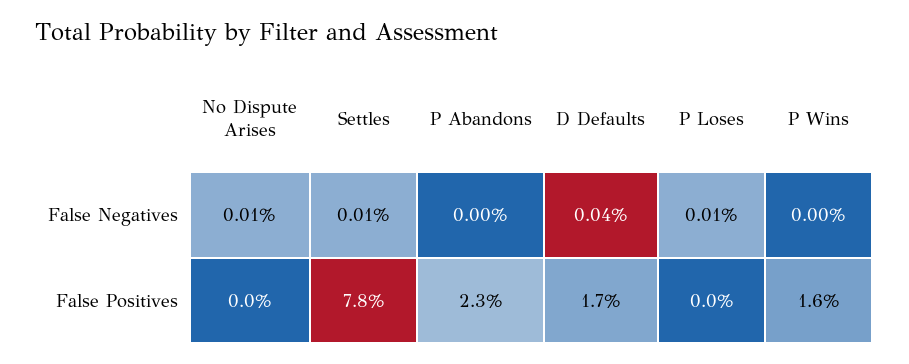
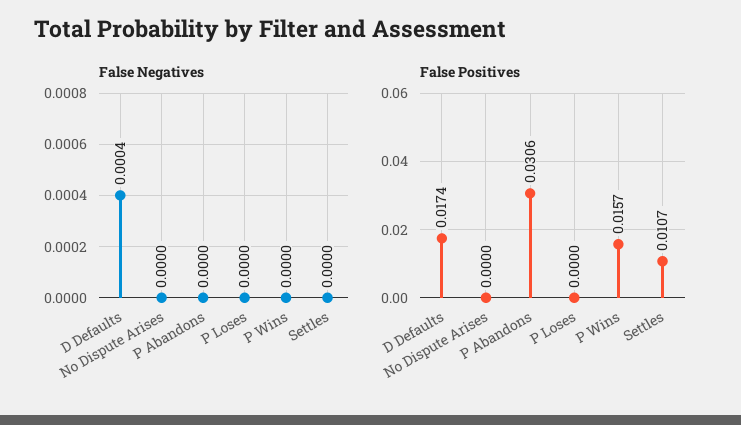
False Negatives, No Dispute Arises: 0.0001 -> 0
False Negatives, Settles: 0.0001 -> 0
False Negatives, P Loses: 0.0001 -> 0
False Positives, Settles: 0.078 -> 0.0107
False Positives, P Abandons: 0.023 -> 0.0306

